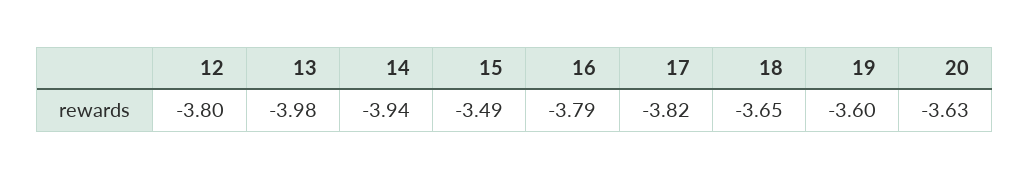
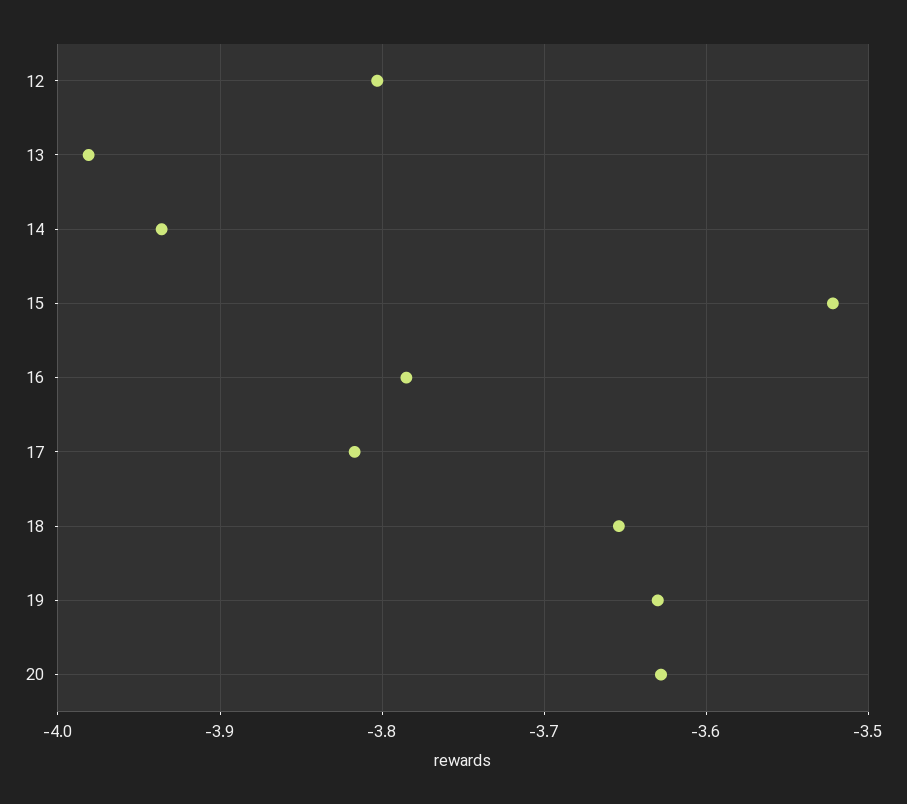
15: -3.49 -> -3.52
19: -3.6 -> -3.63

